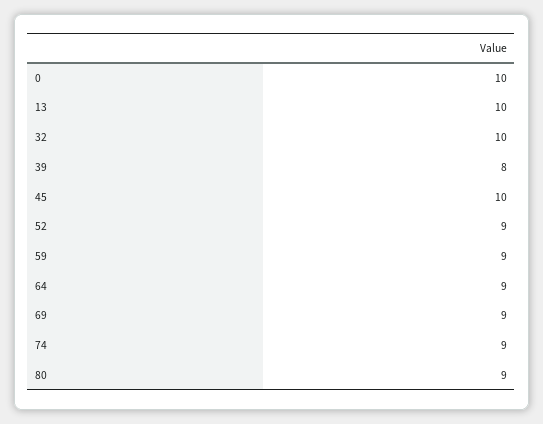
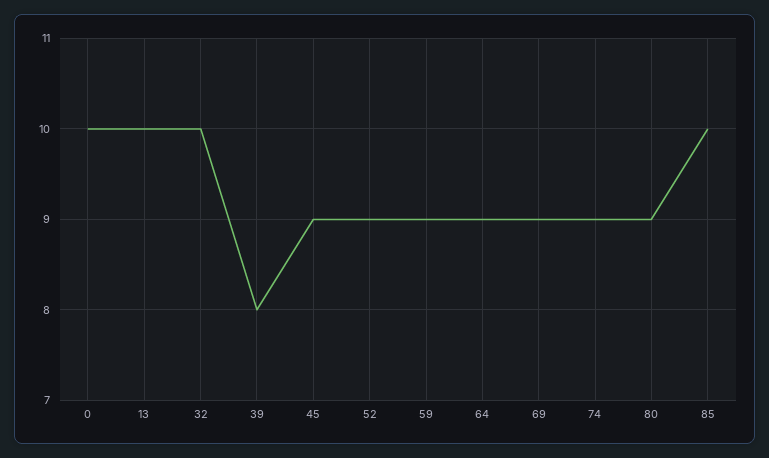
45: 10 -> 9
85: none -> 10

